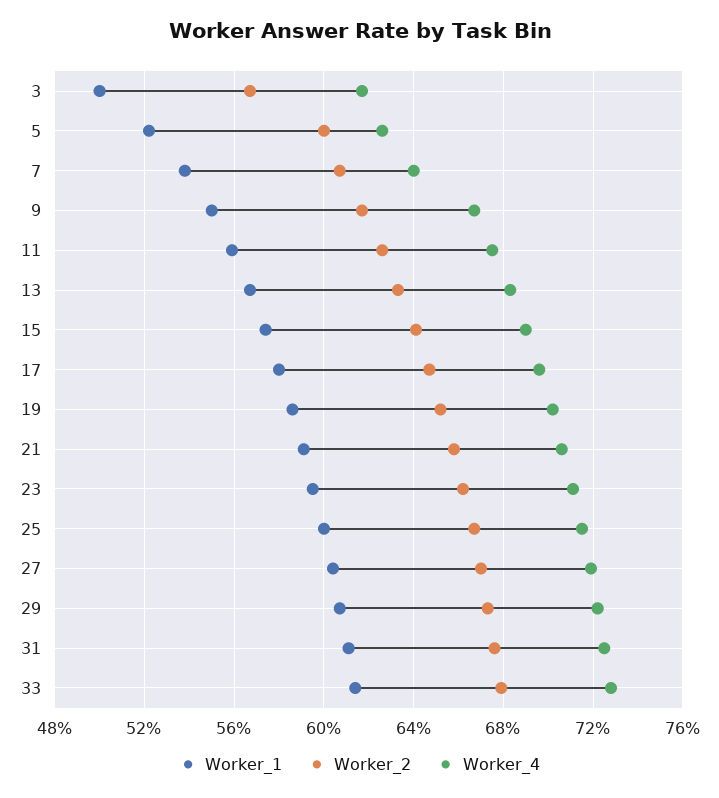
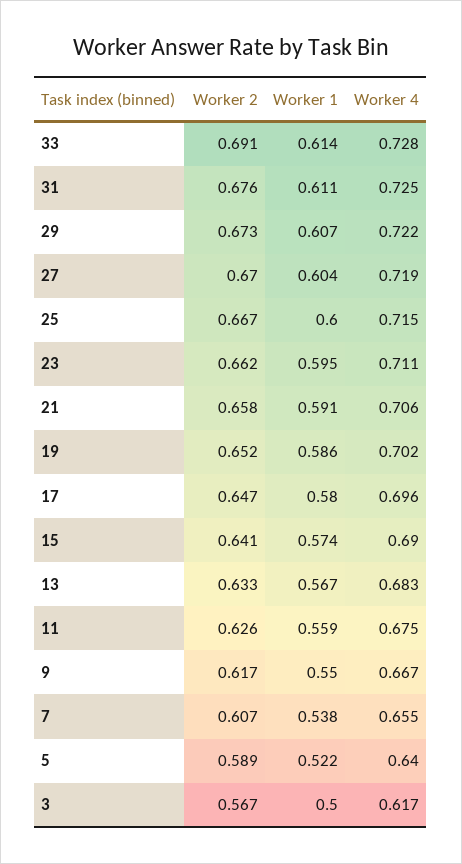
Worker_2, 5: 0.6 -> 0.589
Worker_4, 5: 0.625 -> 0.64
Worker_4, 7: 0.64 -> 0.655
Worker_2, 33: 0.68 -> 0.691

